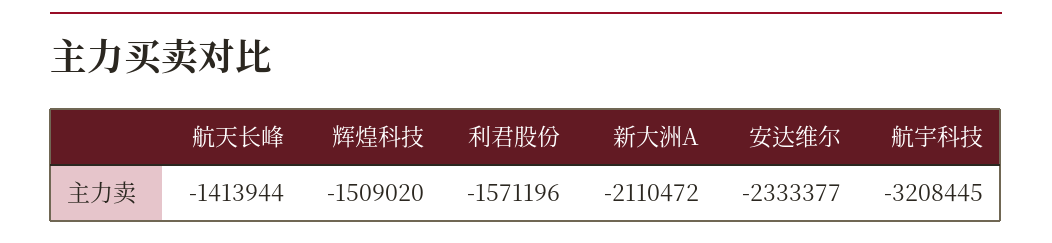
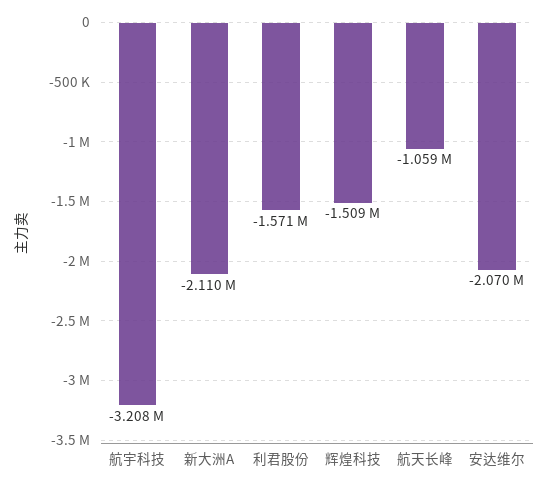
航天长峰: -1413944 -> -1059000
安达维尔: -2333377 -> -2070000

